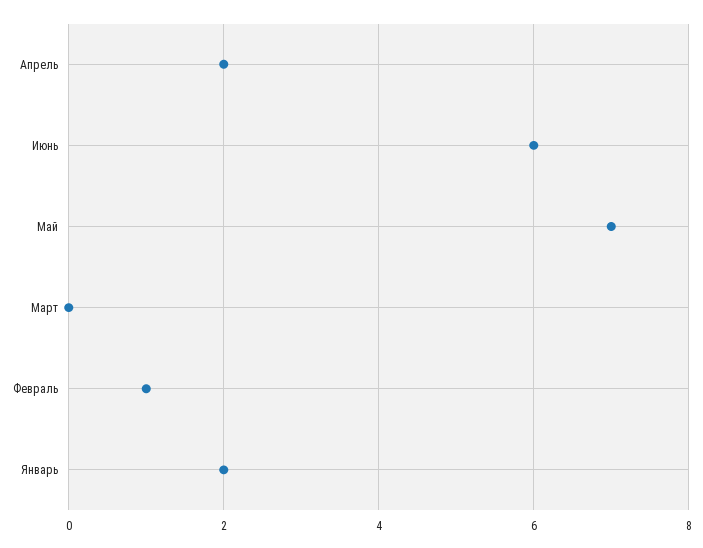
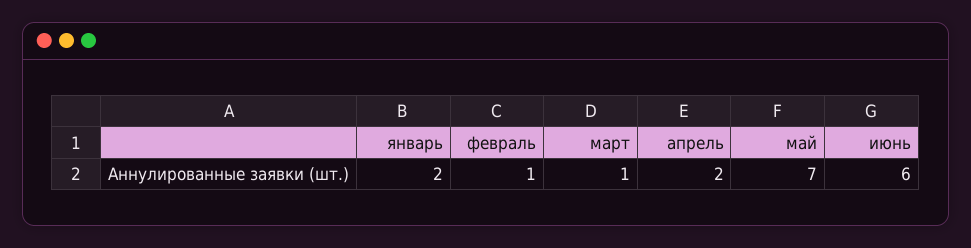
Март: 0 -> 1

